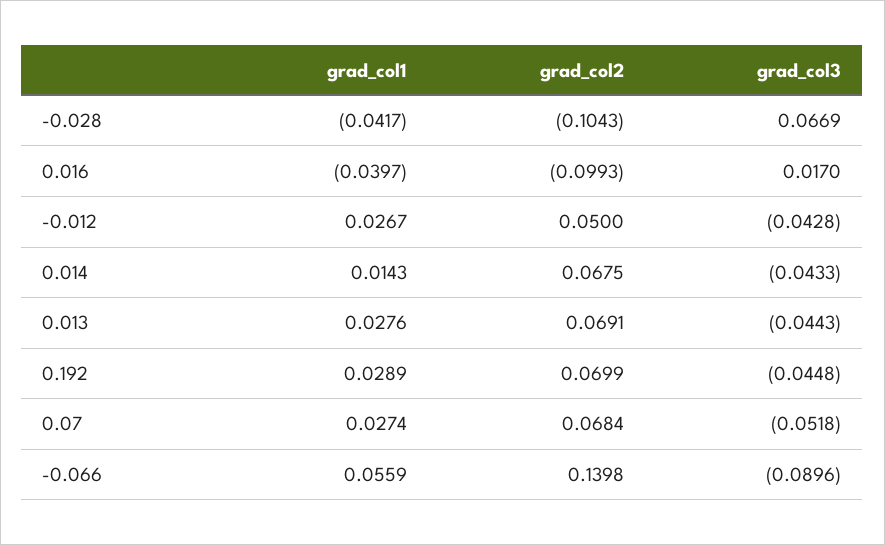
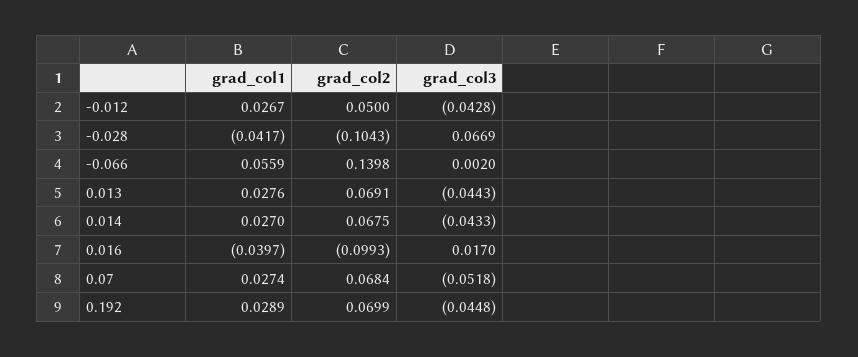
grad_col1, 0.014: 0.0143 -> 0.027
grad_col3, -0.066: -0.0896 -> 0.002

